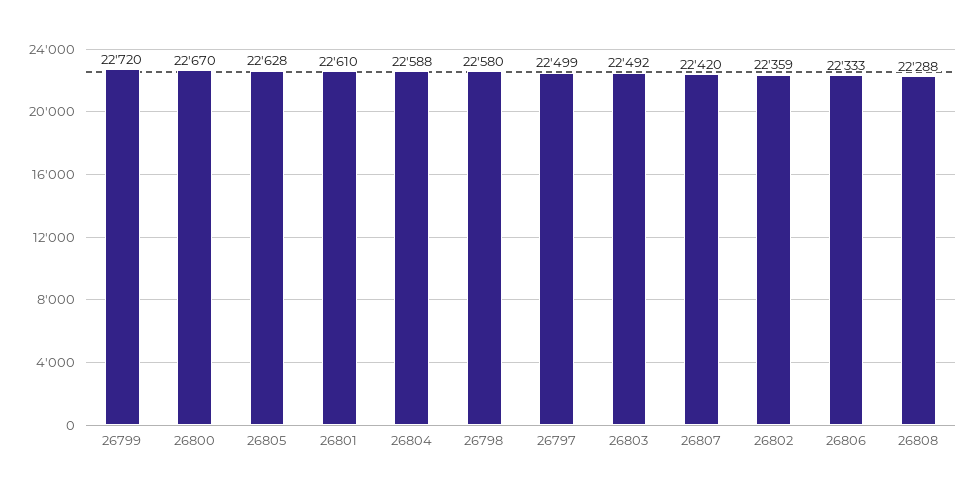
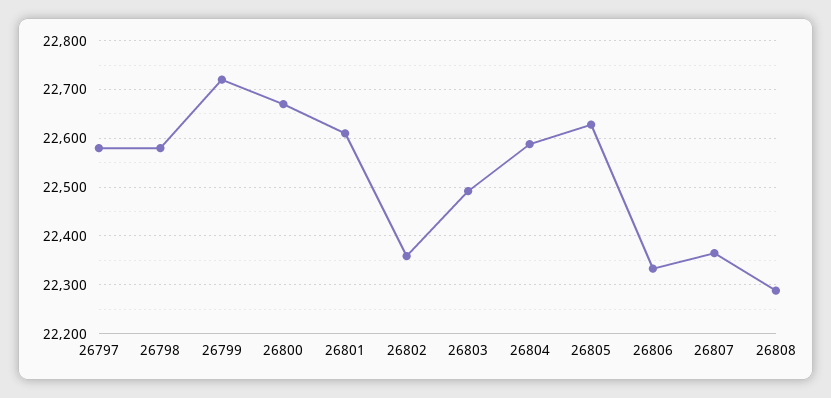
26797: 22499 -> 22580
26807: 22420 -> 22360

